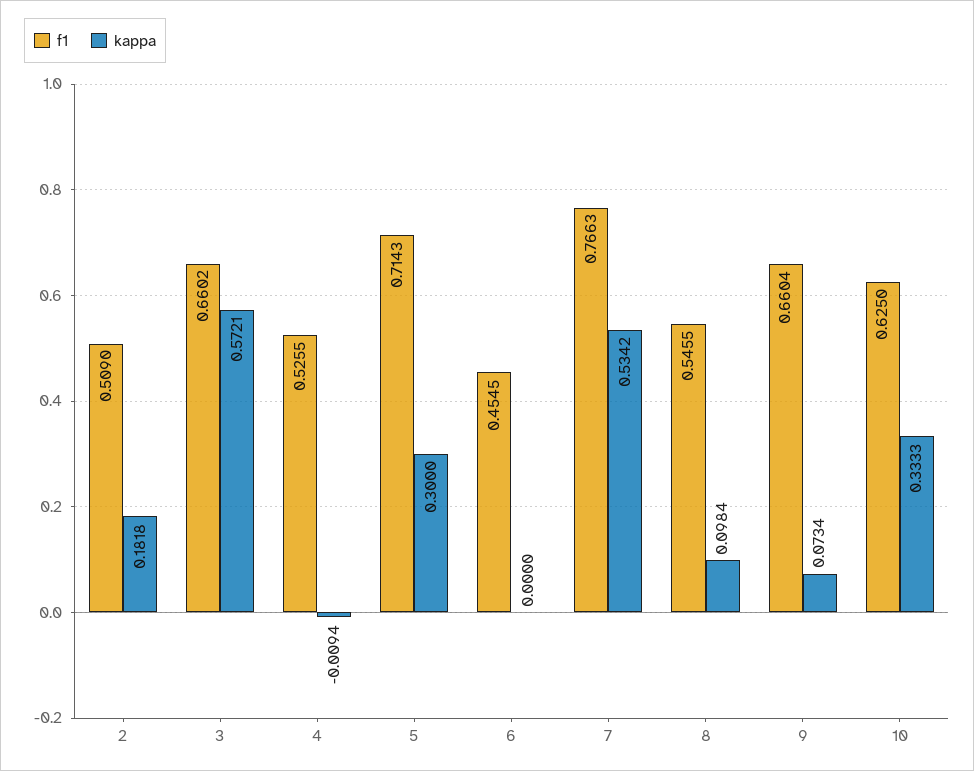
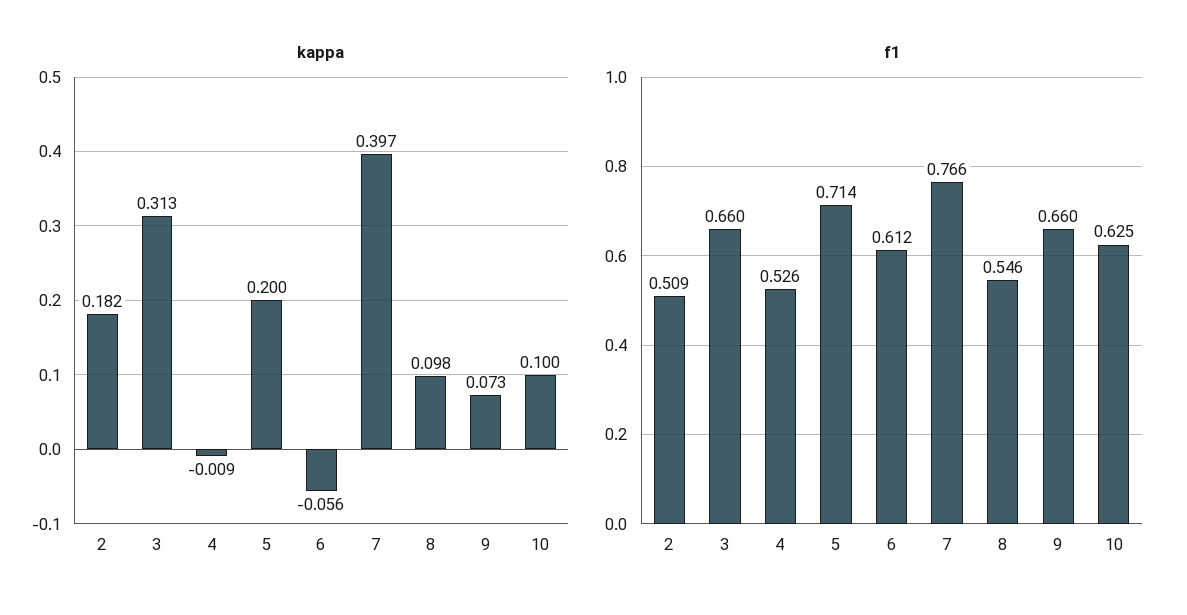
kappa, 3: 0.5721 -> 0.313
kappa, 5: 0.3 -> 0.2
f1, 6: 0.4545 -> 0.612
kappa, 6: 0 -> -0.056
kappa, 7: 0.5342 -> 0.397
kappa, 10: 0.3333 -> 0.1

